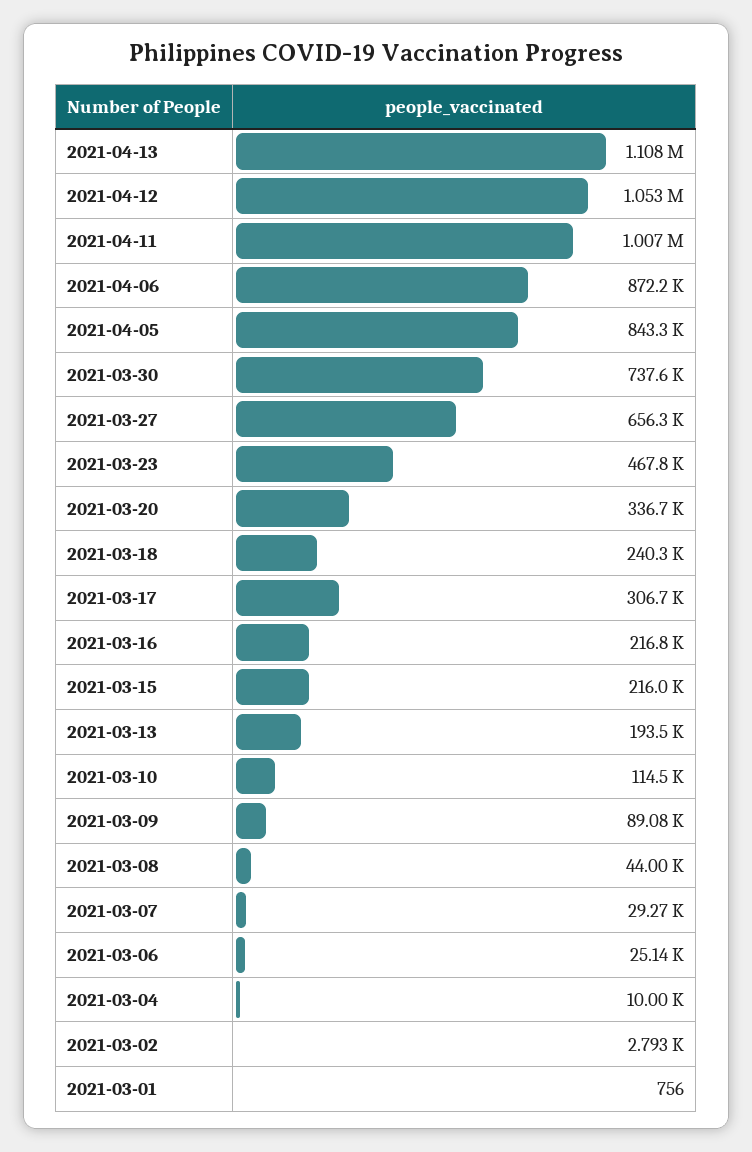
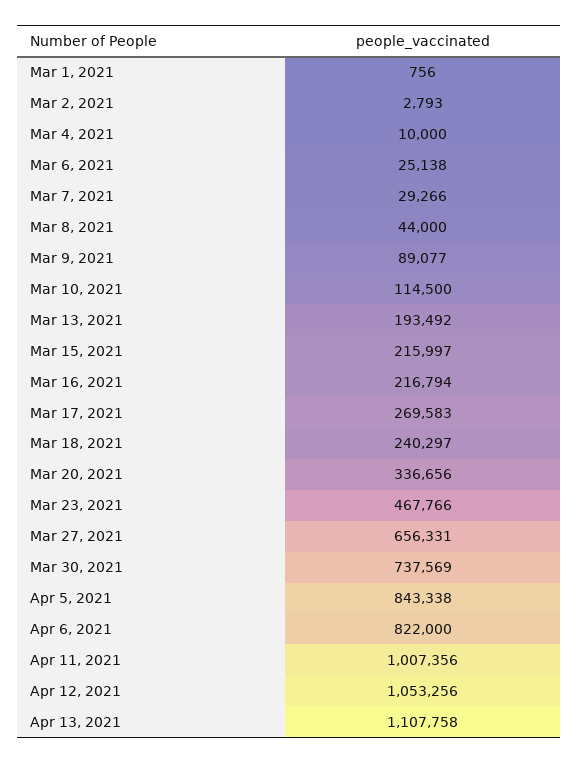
2021-04-06: 872200 -> 822000
2021-03-17: 306700 -> 269583

